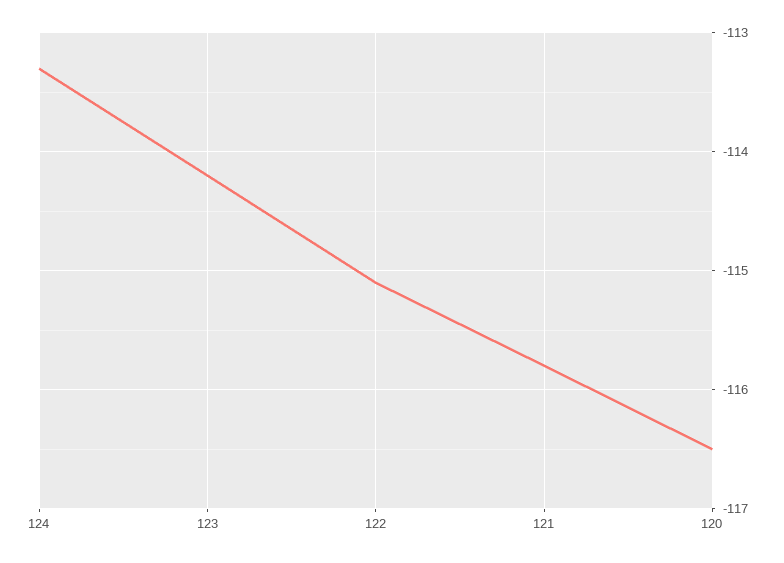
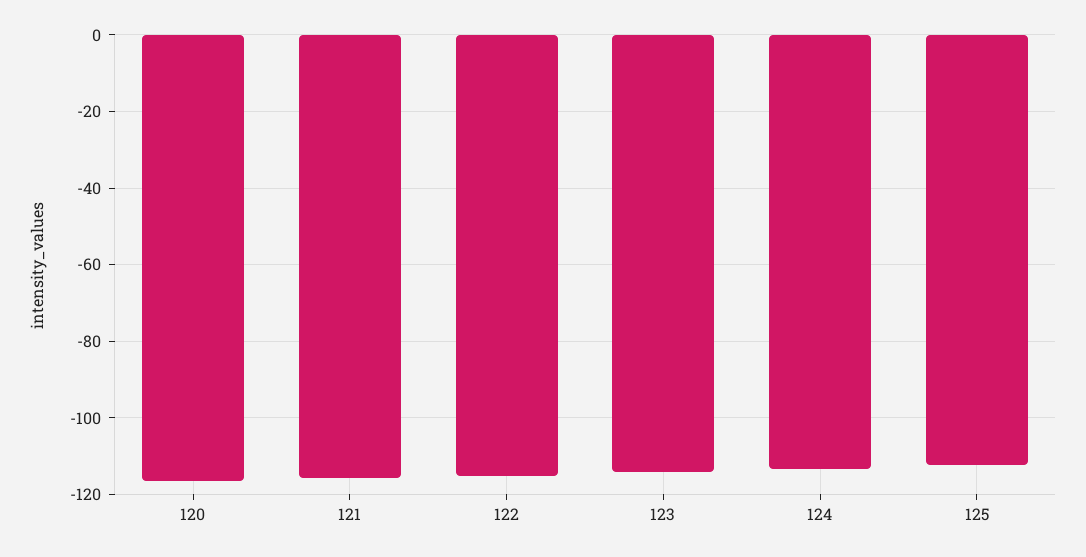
125: none -> -112

